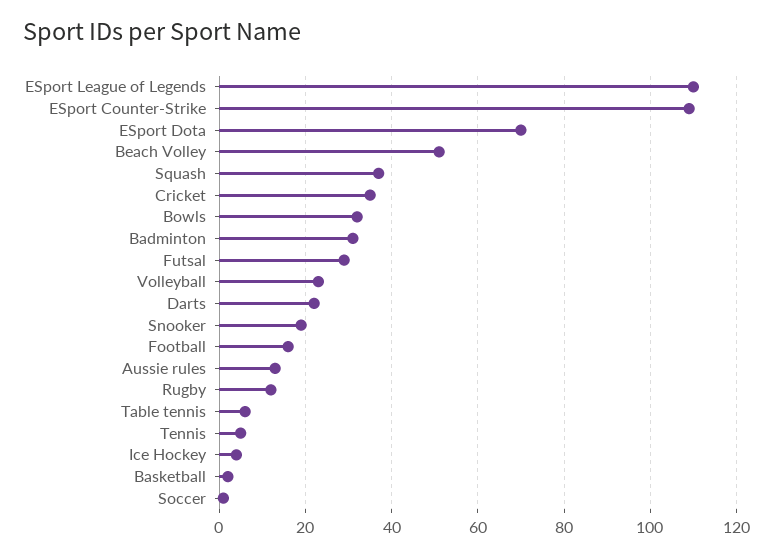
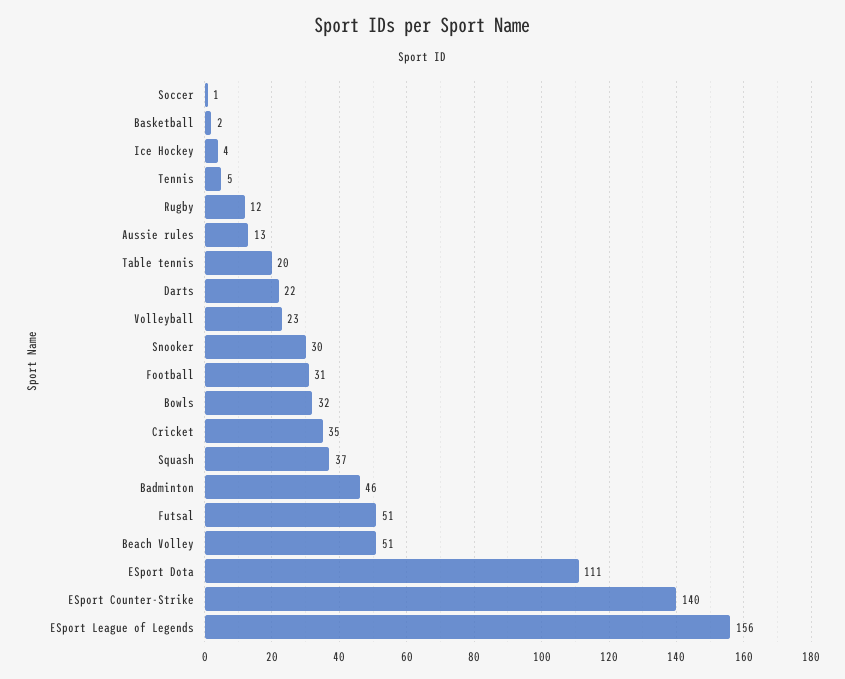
ESport League of Legends: 110 -> 156
ESport Counter-Strike: 110 -> 140
ESport Dota: 70 -> 111
Badminton: 30 -> 46
Futsal: 30 -> 51
Snooker: 20 -> 30
Football: 15 -> 31
Table tennis: 5 -> 20

